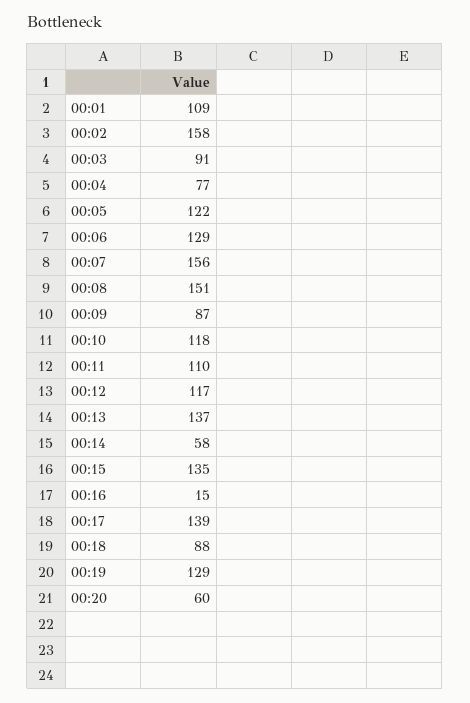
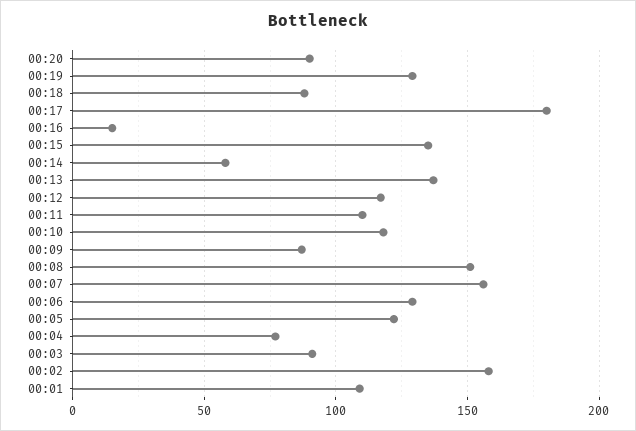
00:17: 139 -> 180
00:20: 60 -> 90

